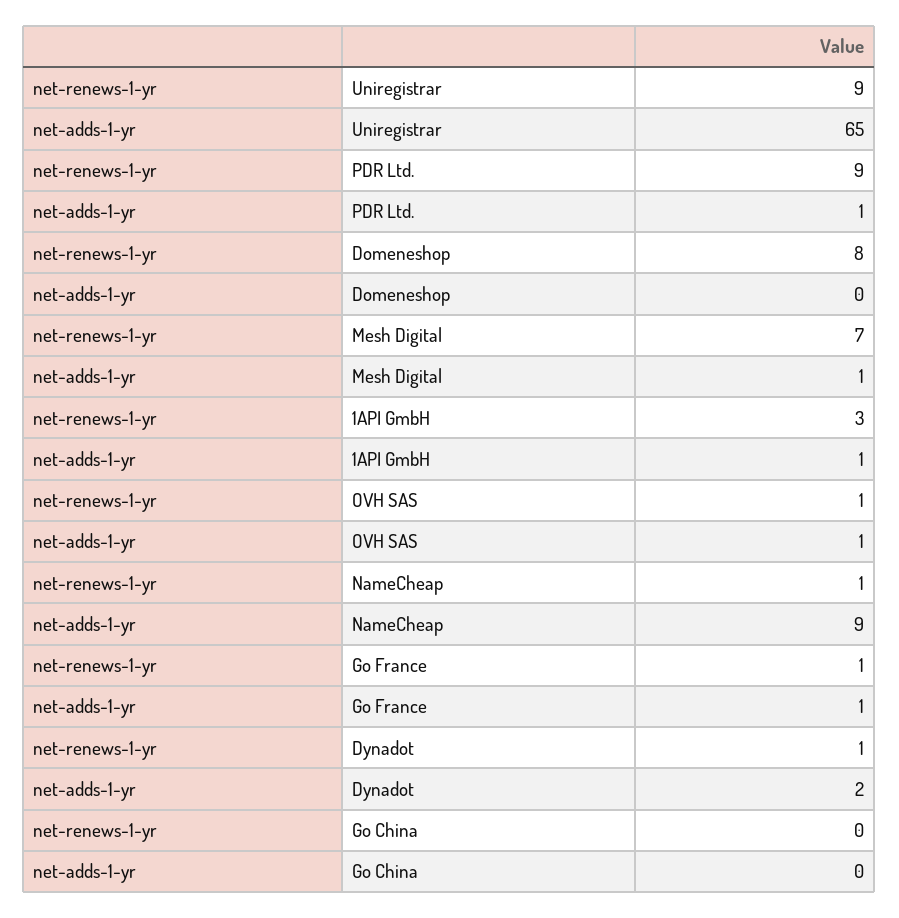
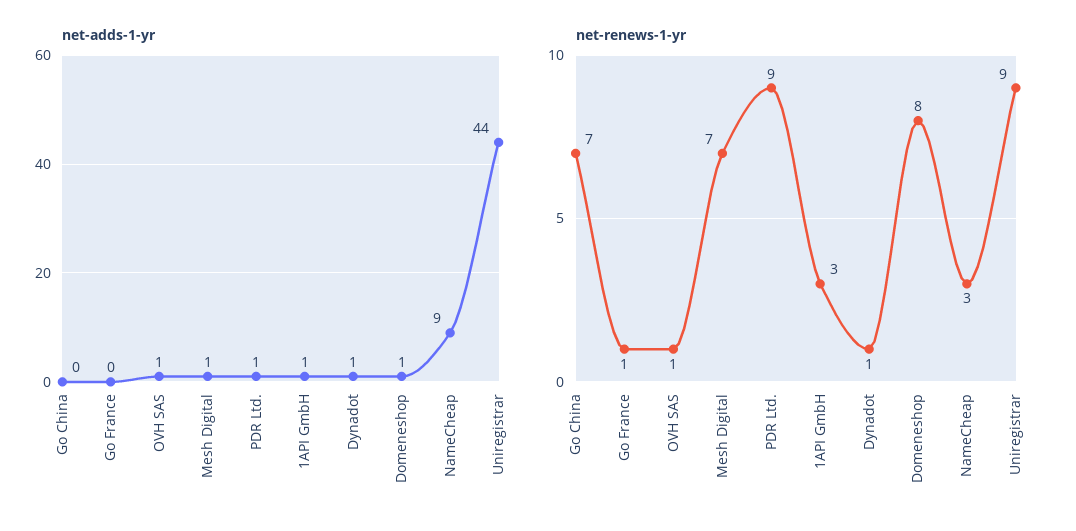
net-adds-1-yr, Uniregistrar: 65 -> 44
net-adds-1-yr, Domeneshop: 0 -> 1
net-renews-1-yr, NameCheap: 1 -> 3
net-adds-1-yr, Go France: 1 -> 0
net-adds-1-yr, Dynadot: 2 -> 1
net-renews-1-yr, Go China: 0 -> 7

